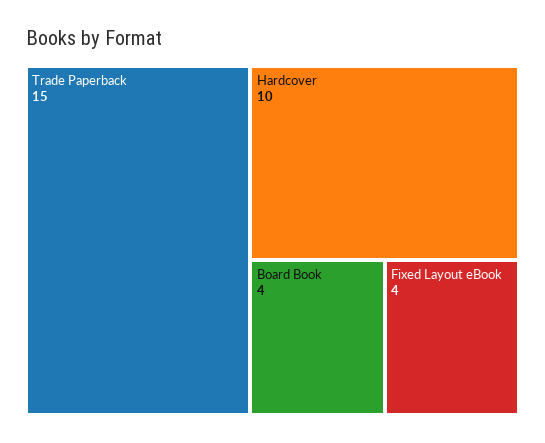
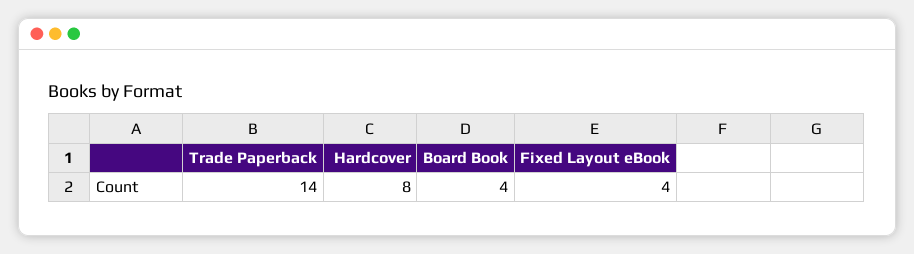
Trade Paperback: 15 -> 14
Hardcover: 10 -> 8

